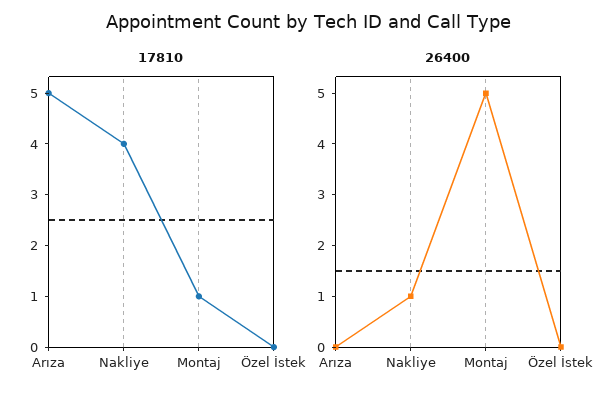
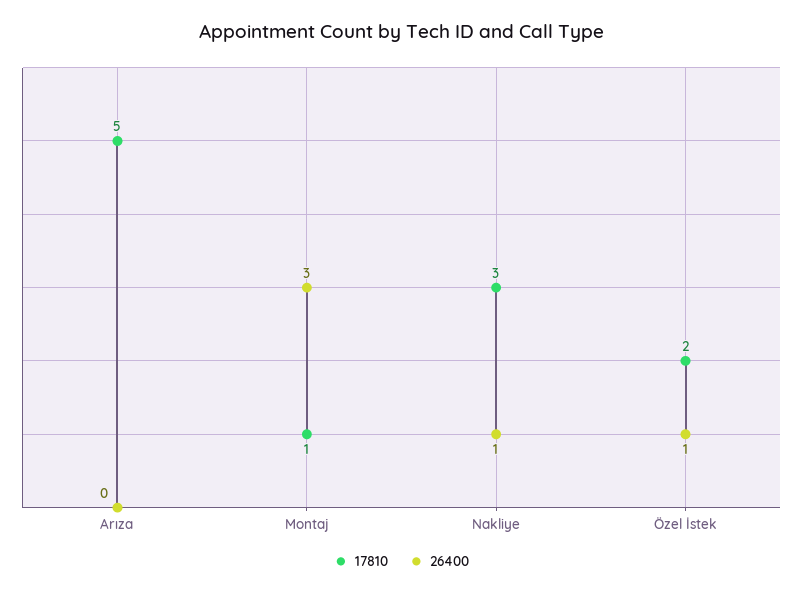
17810, Nakliye: 4 -> 3
17810, Özel İstek: 0 -> 2
26400, Montaj: 5 -> 3
26400, Özel İstek: 0 -> 1

